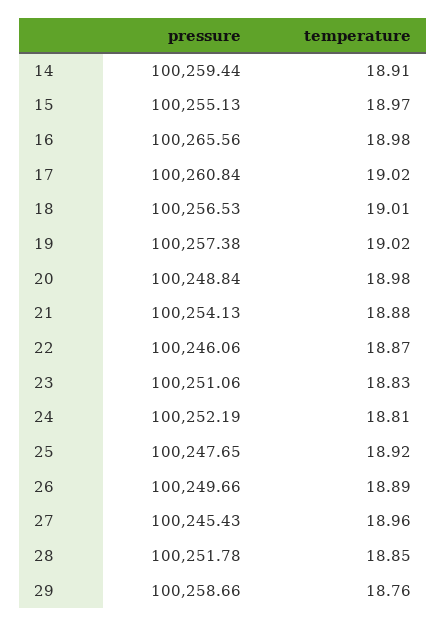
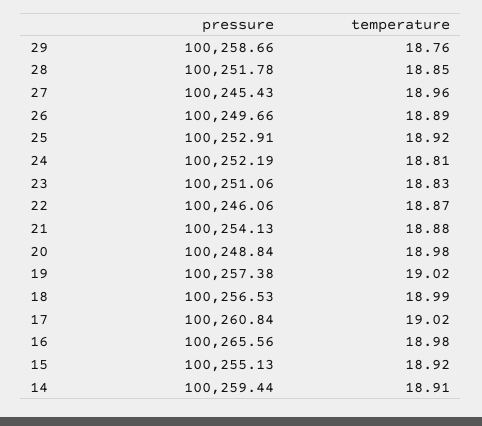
temperature, 15: 18.97 -> 18.92
temperature, 18: 19.01 -> 18.99
pressure, 25: 100247.65 -> 100252.91

